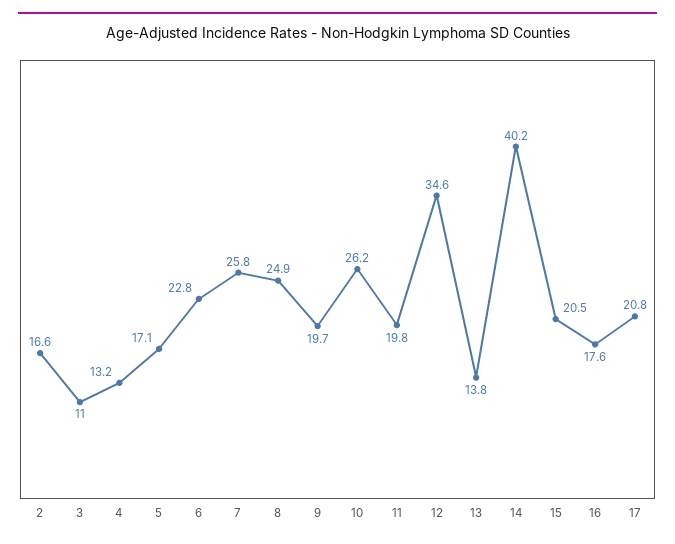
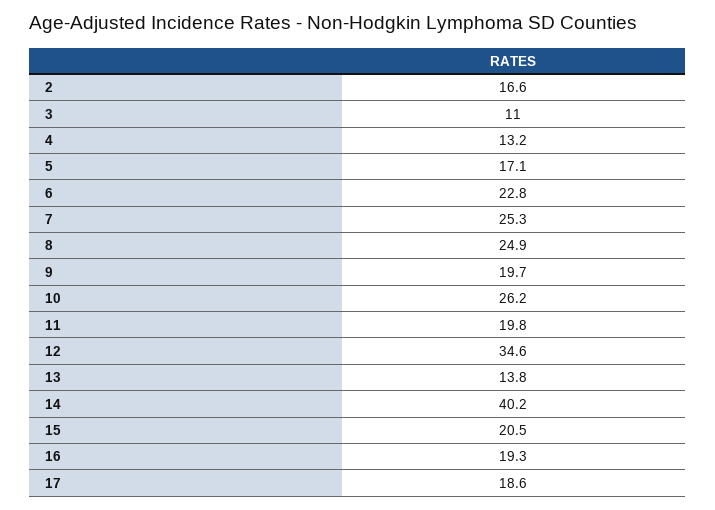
7: 25.8 -> 25.3
16: 17.6 -> 19.3
17: 20.8 -> 18.6

